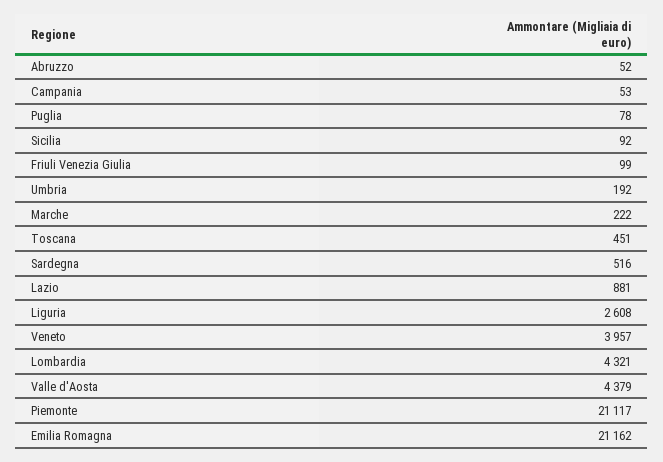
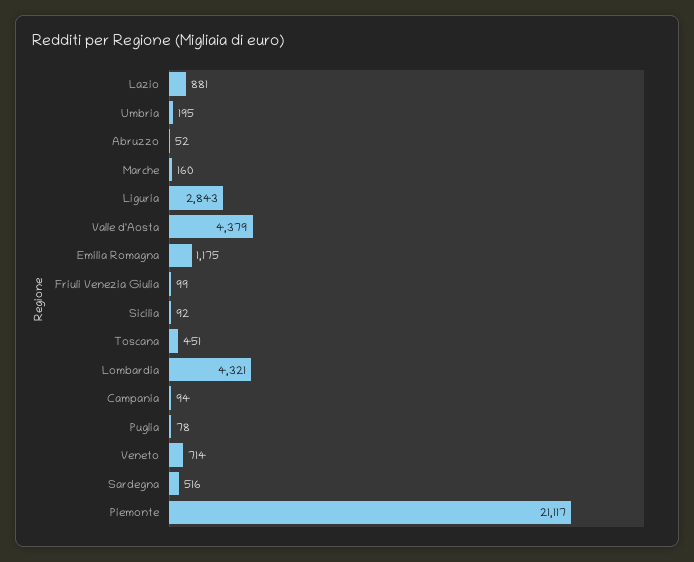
Campania: 53 -> 94
Umbria: 192 -> 195
Marche: 222 -> 160
Liguria: 2608 -> 2843
Veneto: 3957 -> 714
Emilia Romagna: 21162 -> 1175

